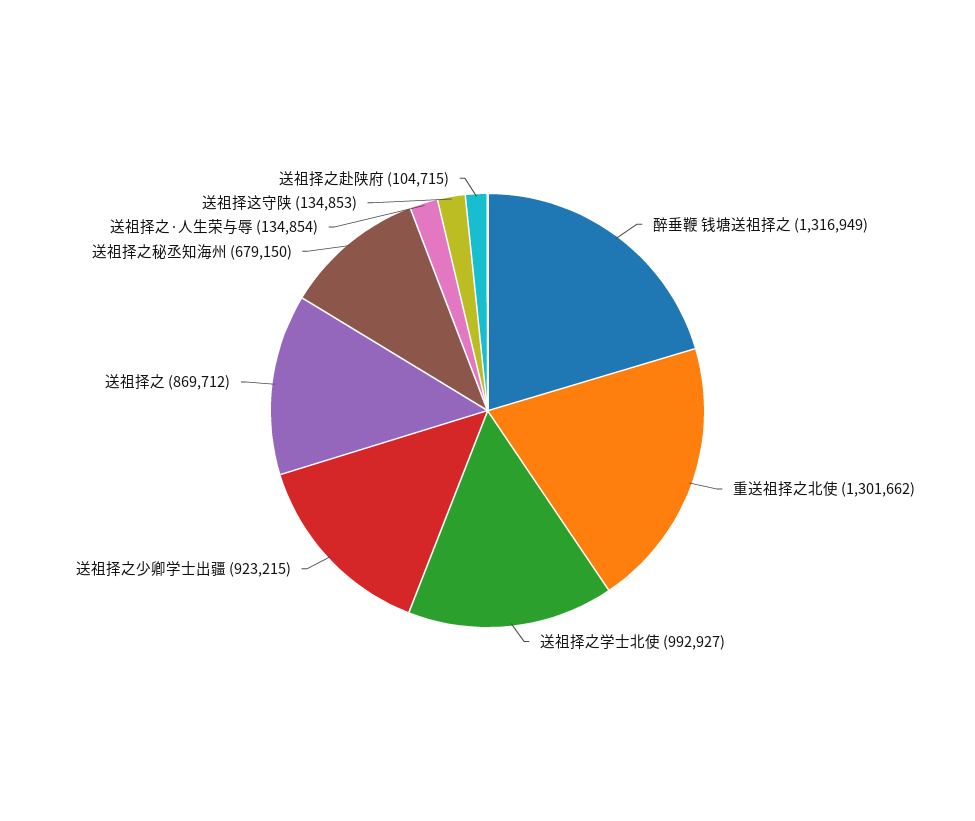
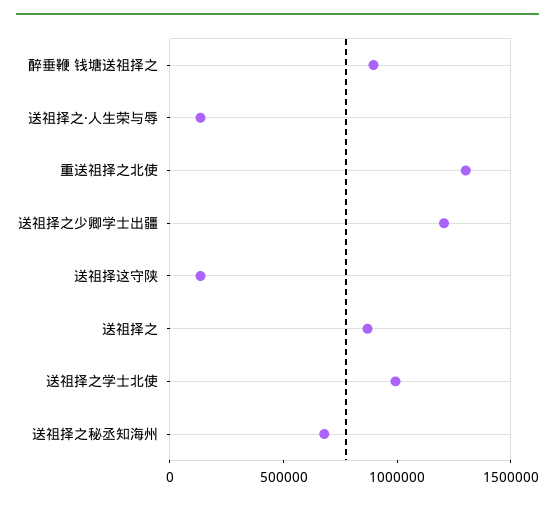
醉垂鞭 钱塘送祖择之: 1316949 -> 900000
送祖择之少卿学士出疆: 923215 -> 1200000
送祖择之赴陕府: 104715 -> none

